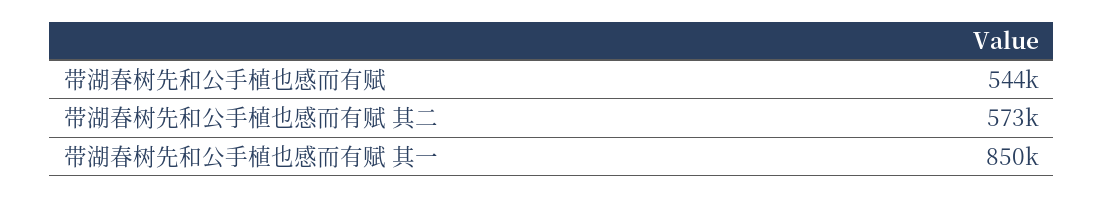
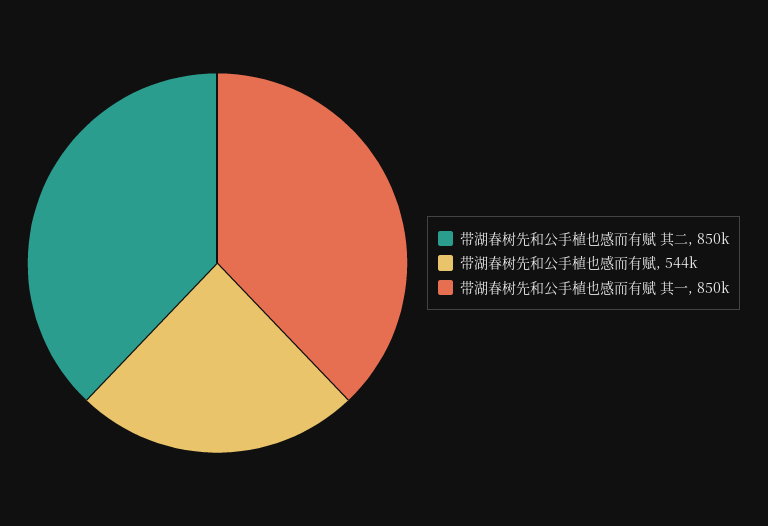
带湖春树先和公手植也感而有赋 其二: 573000 -> 850000

